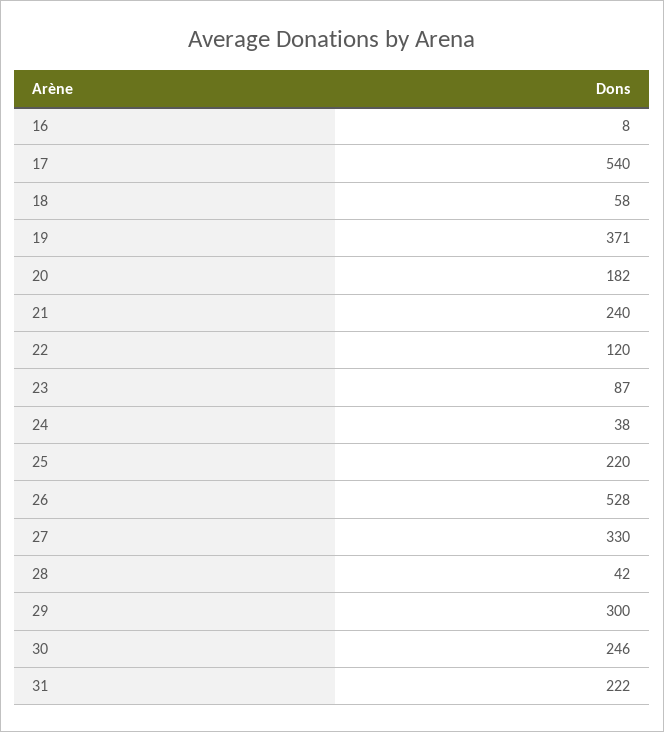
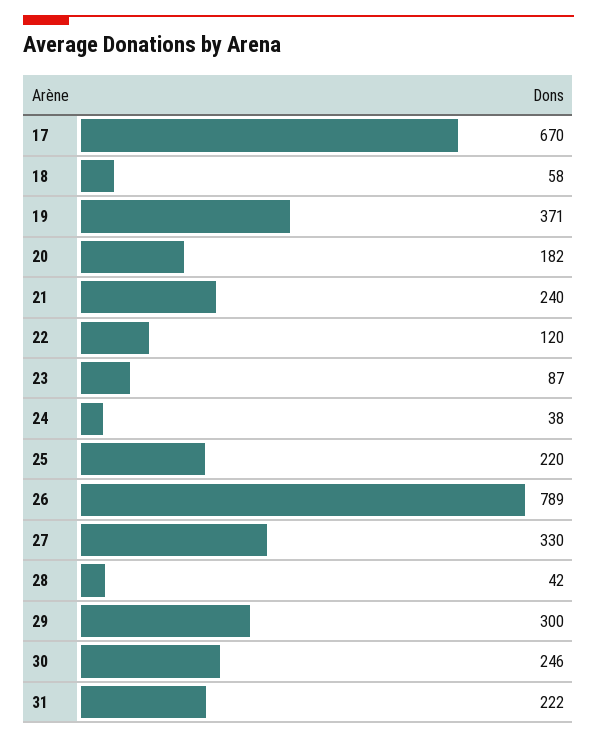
16: 8 -> none
17: 540 -> 670
26: 528 -> 789

